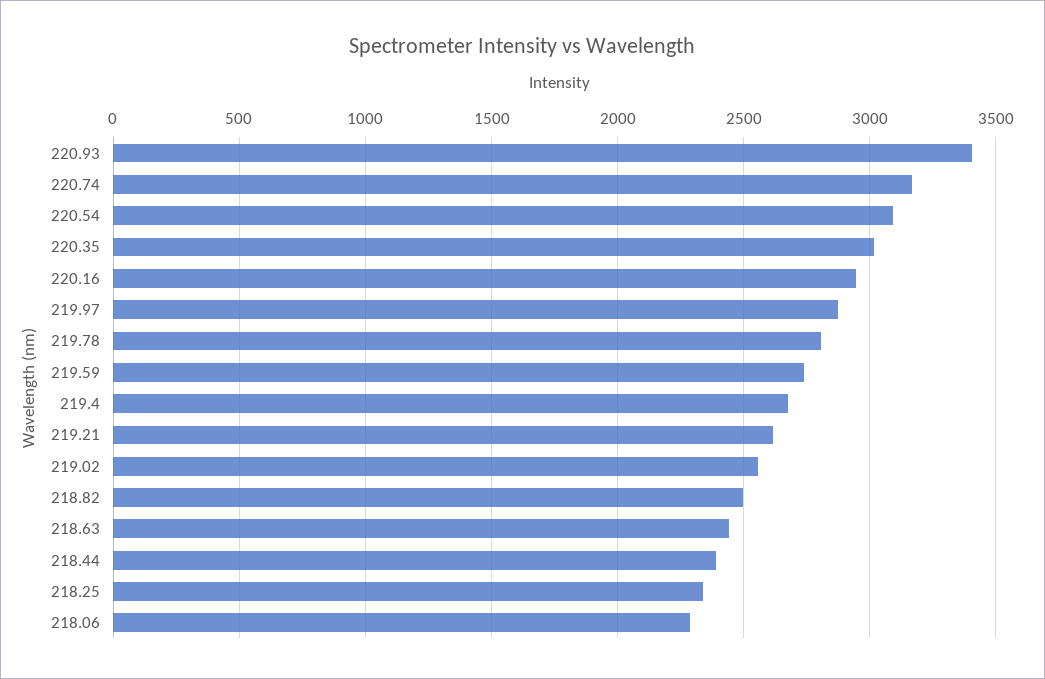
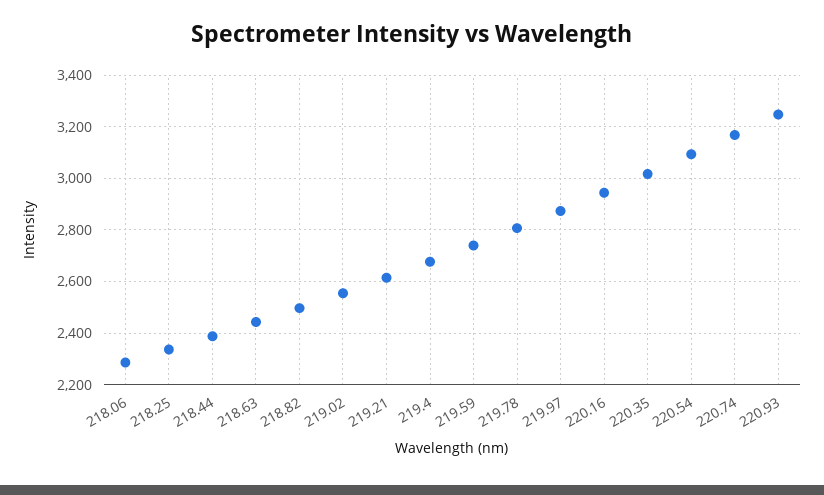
220.93: 3400 -> 3250

